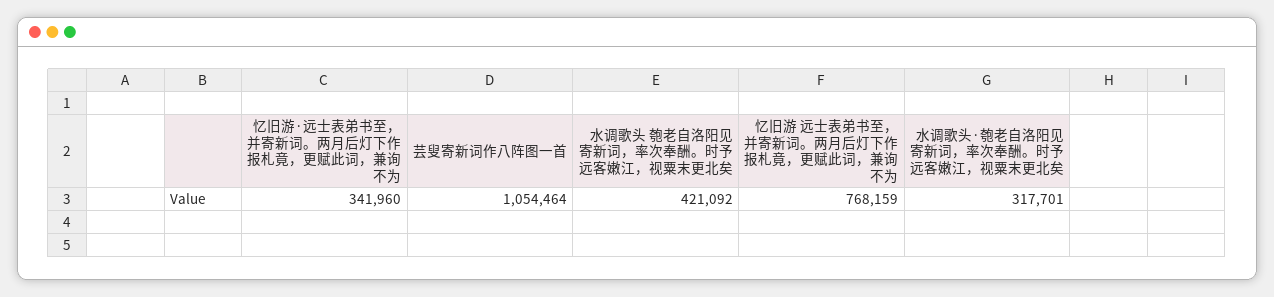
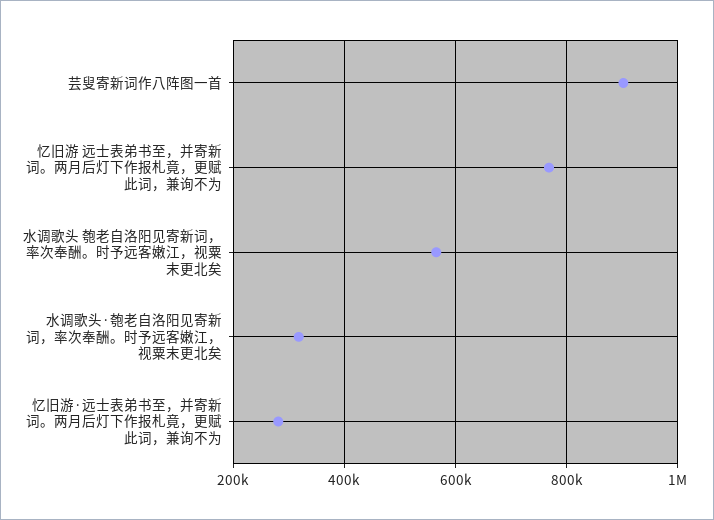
忆旧游·远士表弟书至，并寄新词。两月后灯下作报札竟，更赋此词，兼询不为: 341960 -> 280000
芸叟寄新词作八阵图一首: 1054464 -> 900000
水调歌头 匏老自洛阳见寄新词，率次奉酬。时予远客嫩江，视粟末更北矣: 421092 -> 560000

